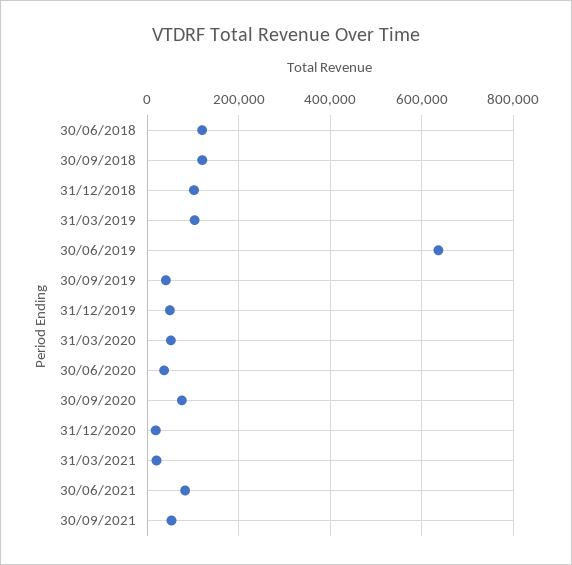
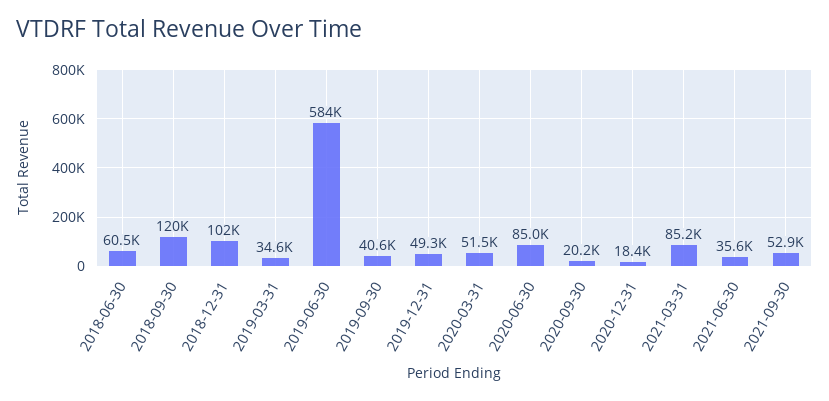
30/06/2018: 120000 -> 60500
31/03/2019: 100000 -> 34600
30/06/2019: 640000 -> 584000
30/06/2020: 40000 -> 85000
30/09/2020: 80000 -> 20200
31/03/2021: 20000 -> 85200
30/06/2021: 80000 -> 35600

